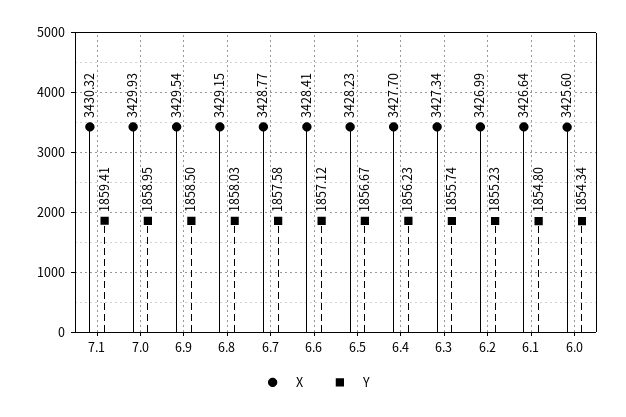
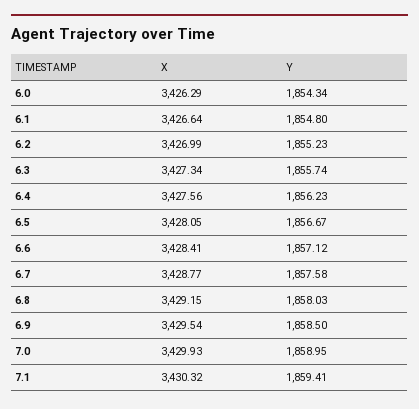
X, 6.5: 3428.23 -> 3428.05
X, 6.4: 3427.7 -> 3427.56
X, 6.0: 3425.6 -> 3426.29

